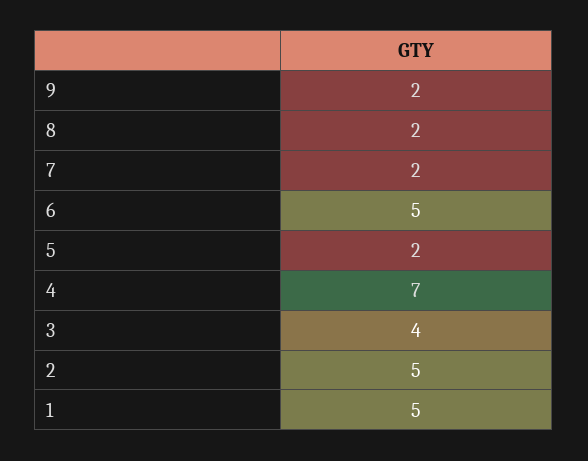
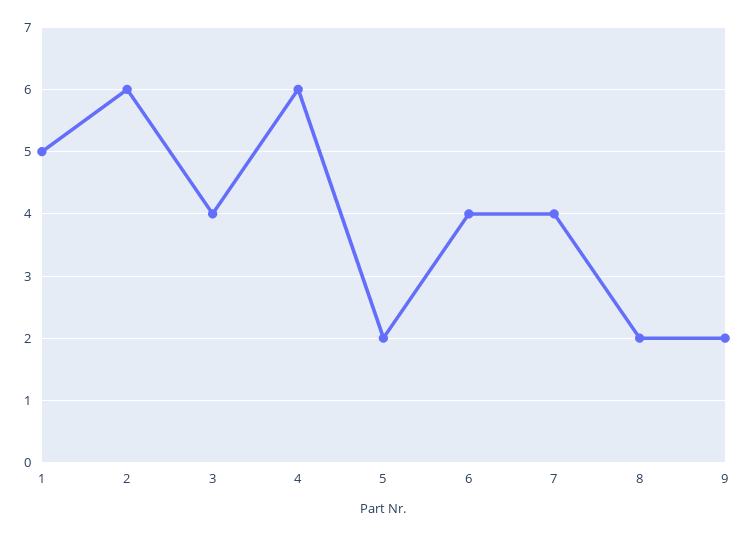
7: 2 -> 4
6: 5 -> 4
4: 7 -> 6
2: 5 -> 6

